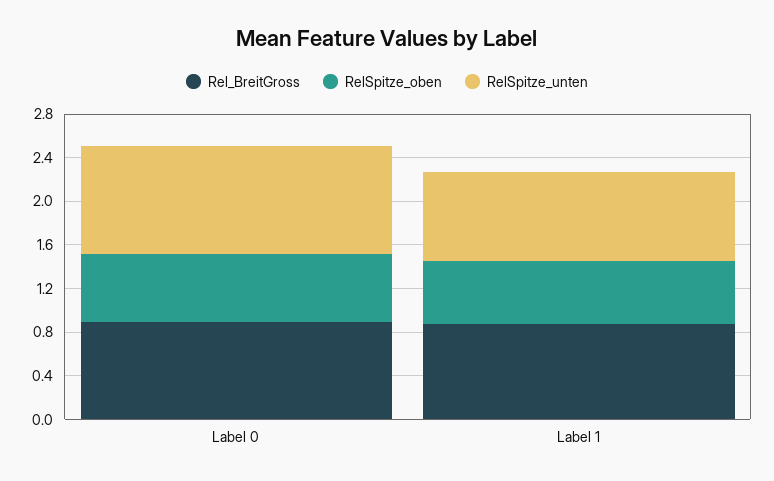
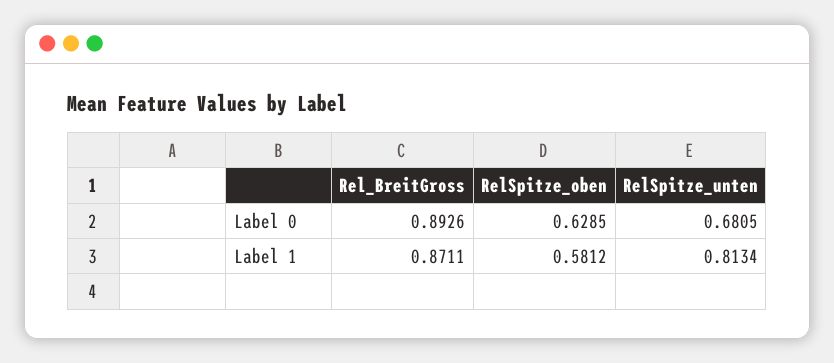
RelSpitze_unten, Label 0: 1 -> 0.6805

